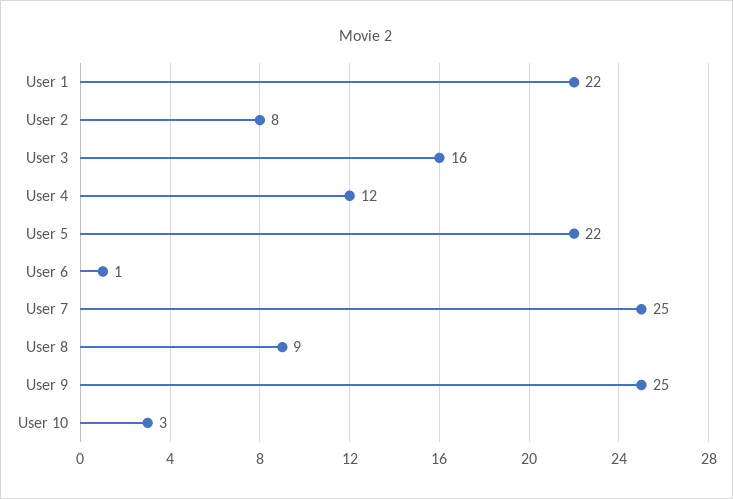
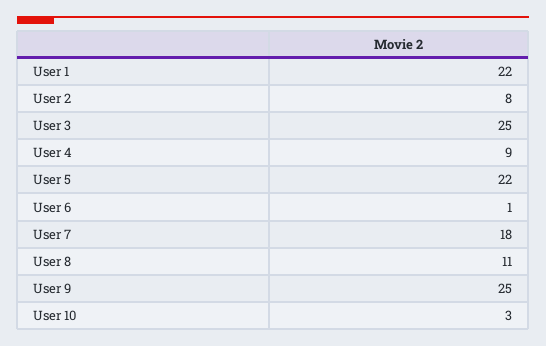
User 3: 16 -> 25
User 4: 12 -> 9
User 7: 25 -> 18
User 8: 9 -> 11

